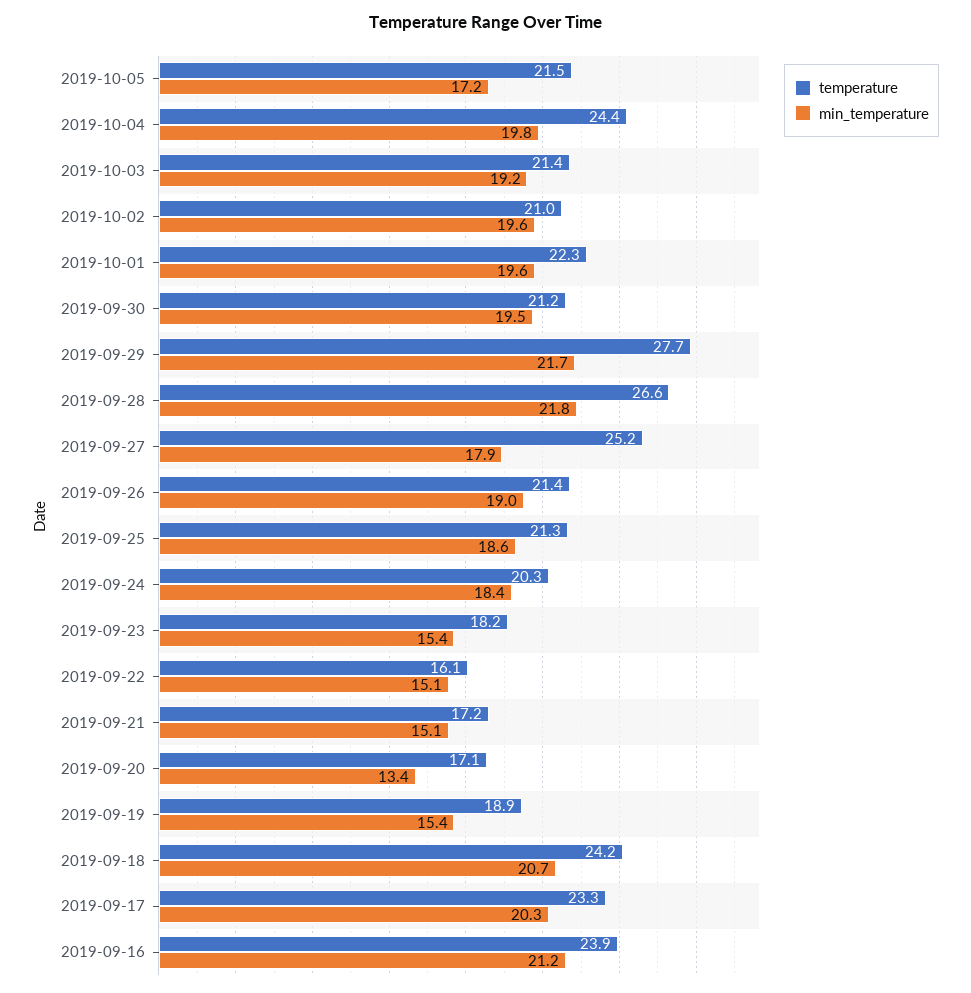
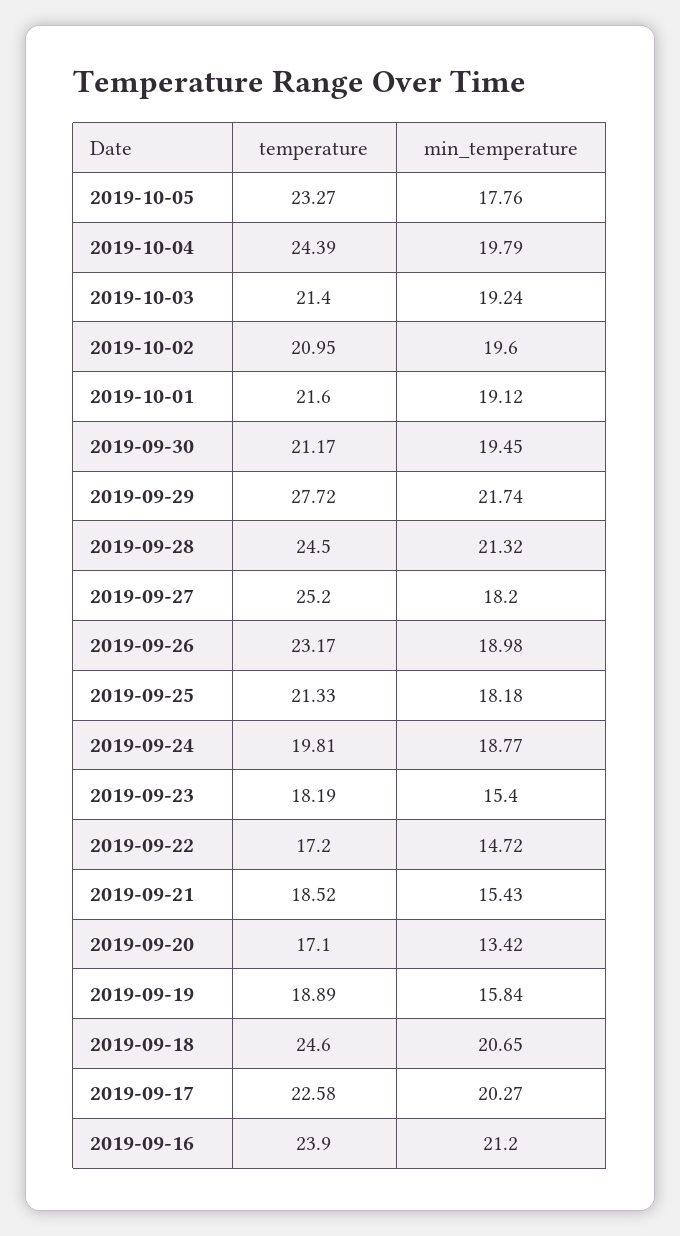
temperature, 2019-10-05: 21.5 -> 23.27
min_temperature, 2019-10-05: 17.2 -> 17.76
temperature, 2019-10-01: 22.3 -> 21.6
min_temperature, 2019-10-01: 19.6 -> 19.12
temperature, 2019-09-28: 26.6 -> 24.5
min_temperature, 2019-09-28: 21.8 -> 21.32
min_temperature, 2019-09-27: 17.9 -> 18.2
temperature, 2019-09-26: 21.4 -> 23.17
min_temperature, 2019-09-25: 18.6 -> 18.18
temperature, 2019-09-24: 20.3 -> 19.81
min_temperature, 2019-09-24: 18.4 -> 18.77
temperature, 2019-09-22: 16.1 -> 17.2
min_temperature, 2019-09-22: 15.1 -> 14.72
temperature, 2019-09-21: 17.2 -> 18.52
min_temperature, 2019-09-21: 15.1 -> 15.43
min_temperature, 2019-09-19: 15.4 -> 15.84
temperature, 2019-09-18: 24.2 -> 24.6
temperature, 2019-09-17: 23.3 -> 22.58

